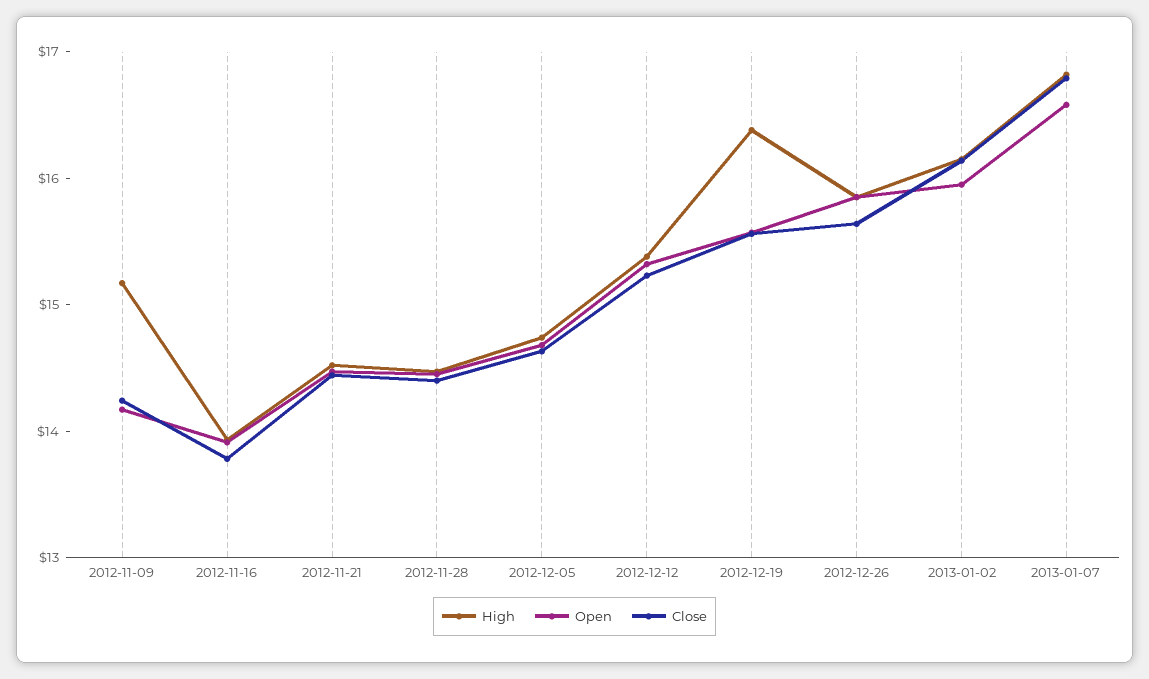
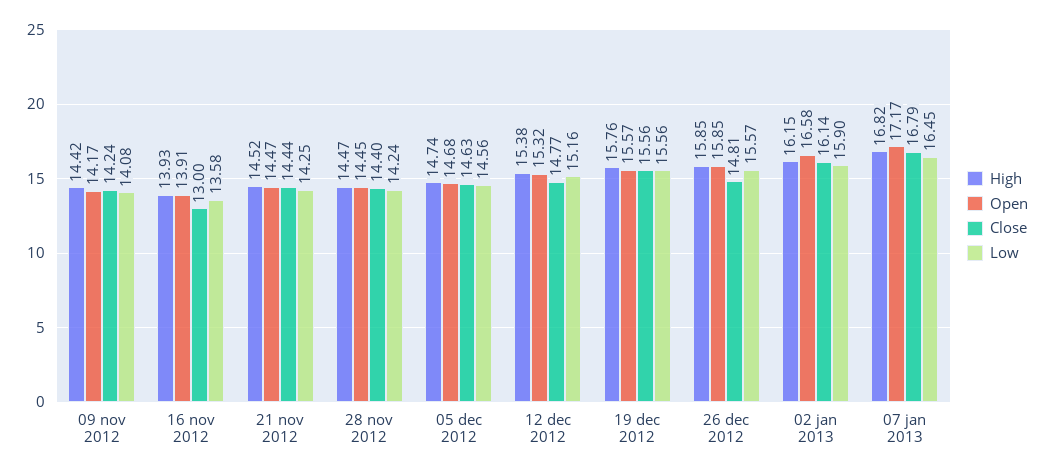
High, 2012-11-09: 15.2 -> 14.42
Close, 2012-11-16: 13.8 -> 13
Close, 2012-12-12: 15.2 -> 14.77
High, 2012-12-19: 16.4 -> 15.76
Close, 2012-12-26: 15.6 -> 14.81
Open, 2013-01-02: 16 -> 16.58
Open, 2013-01-07: 16.6 -> 17.17
Low, 2012-11-09: none -> 14.08
Low, 2012-11-16: none -> 13.58
Low, 2012-11-21: none -> 14.25
Low, 2012-11-28: none -> 14.24
Low, 2012-12-05: none -> 14.56
Low, 2012-12-12: none -> 15.16
Low, 2012-12-19: none -> 15.56
Low, 2012-12-26: none -> 15.57
Low, 2013-01-02: none -> 15.9
Low, 2013-01-07: none -> 16.45

